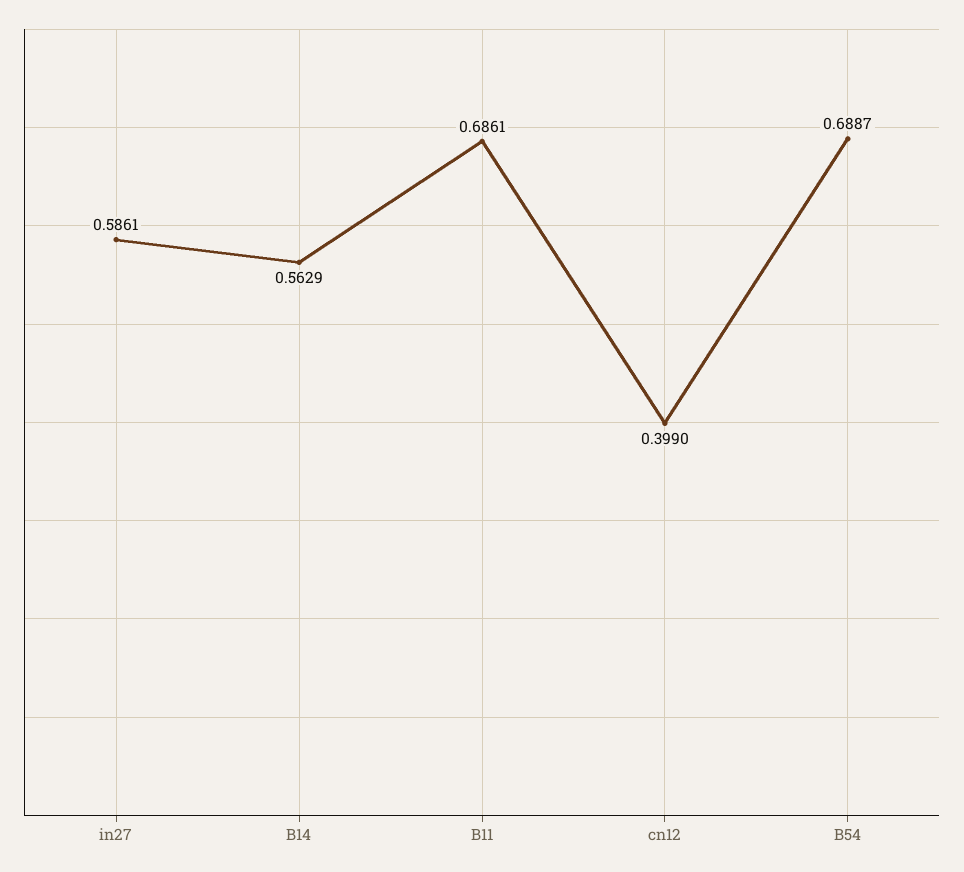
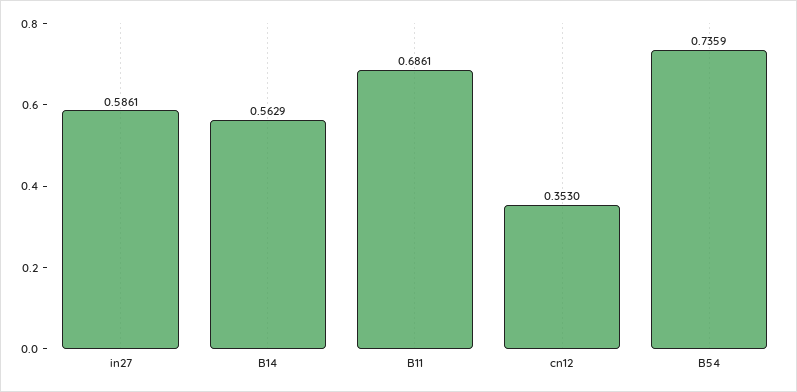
cn12: 0.399 -> 0.353
B54: 0.6887 -> 0.7359

